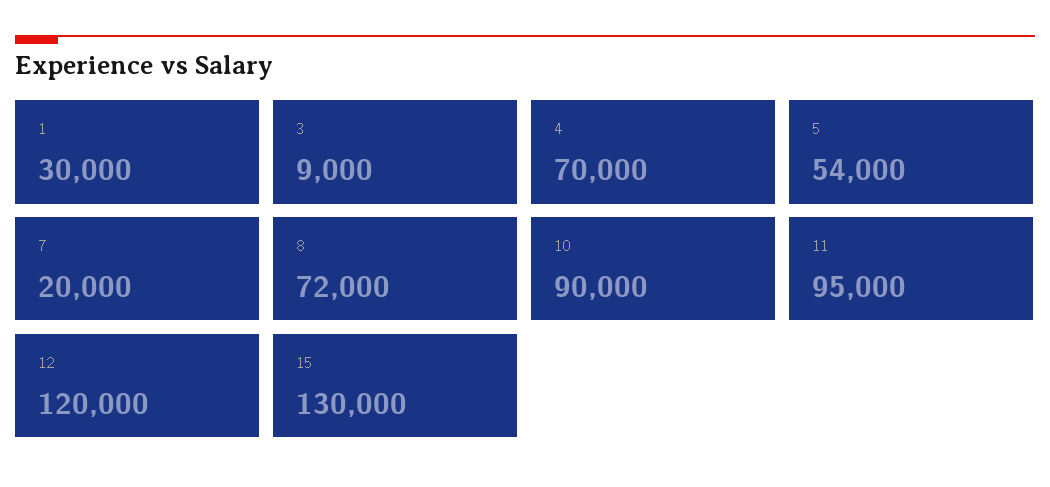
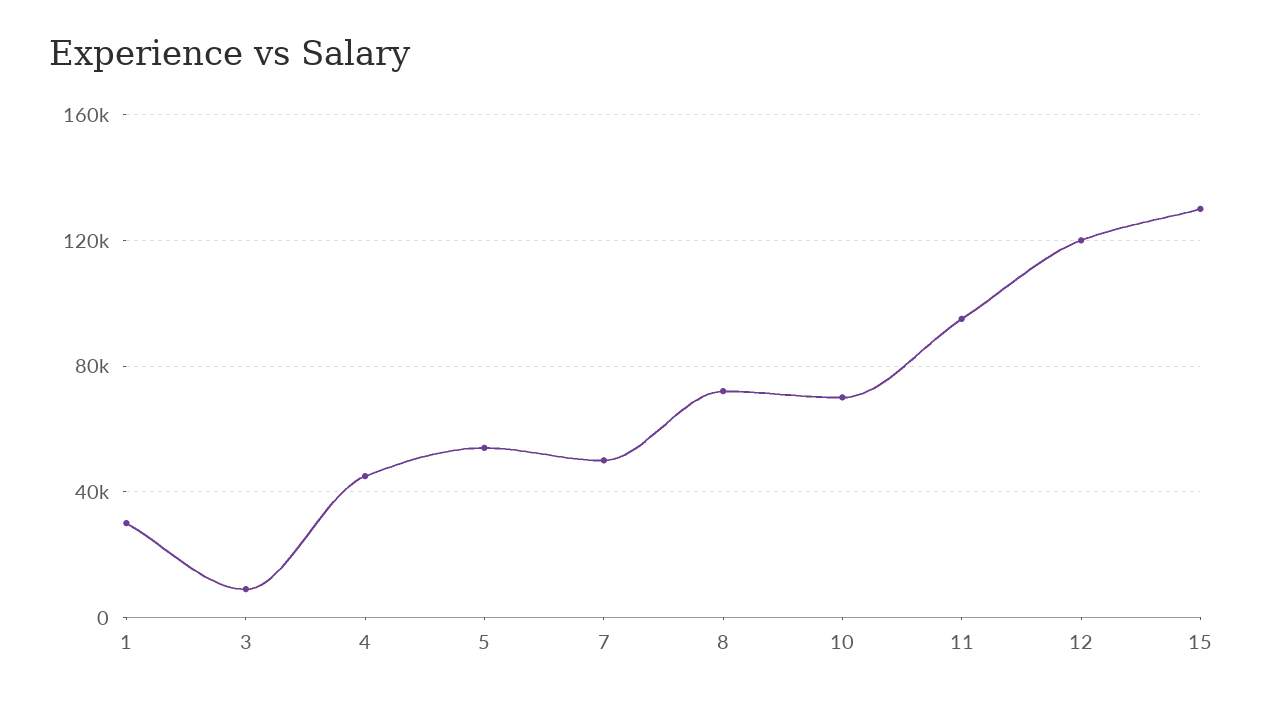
4: 70000 -> 45000
7: 20000 -> 50000
10: 90000 -> 70000

